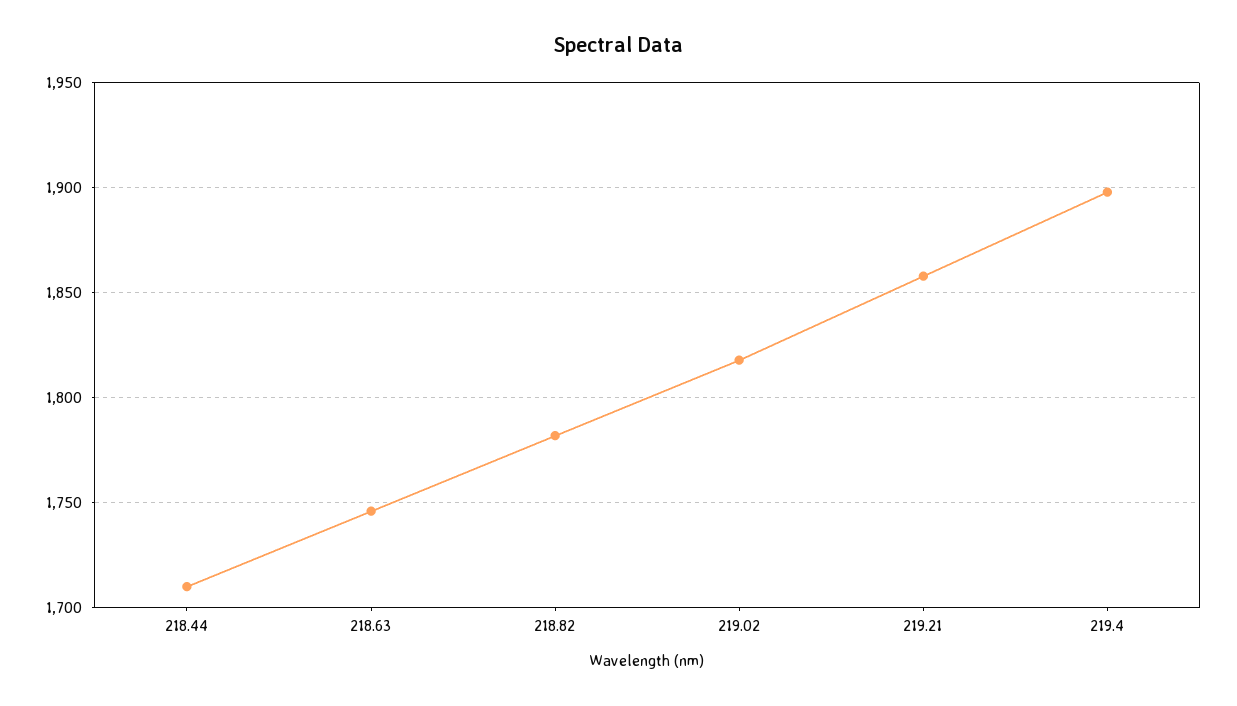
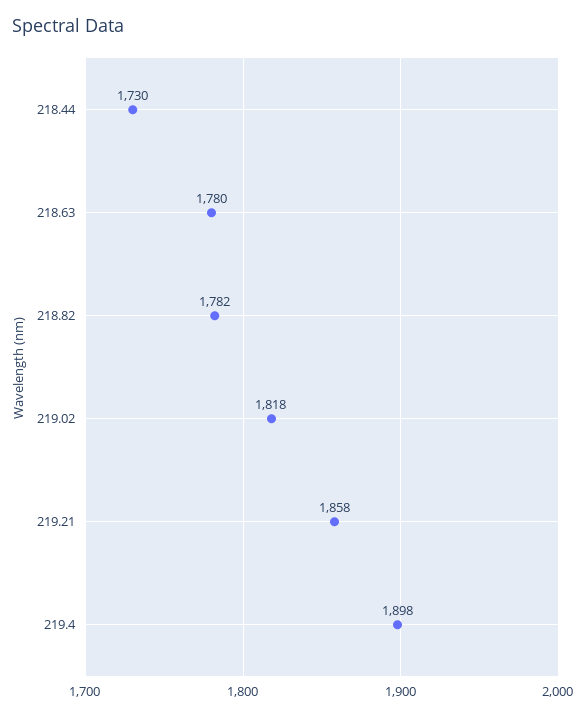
218.44: 1710 -> 1730
218.63: 1745 -> 1780

